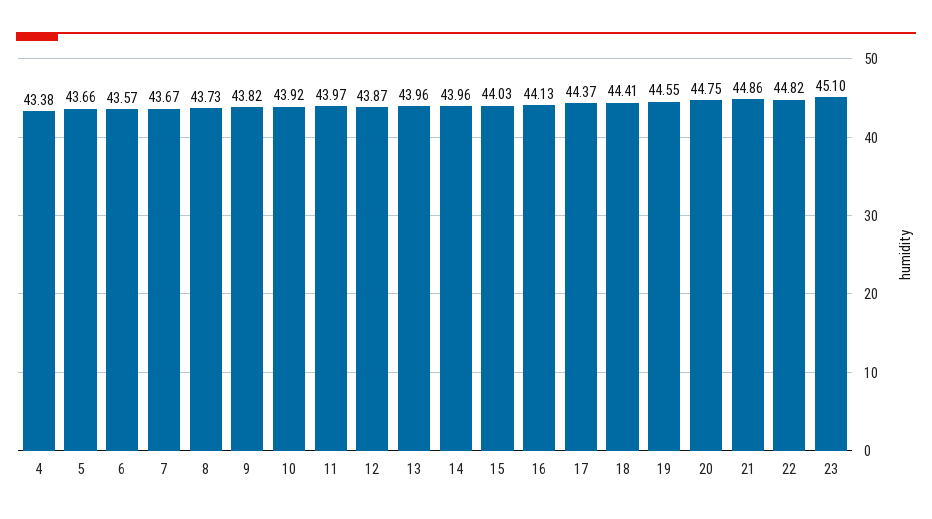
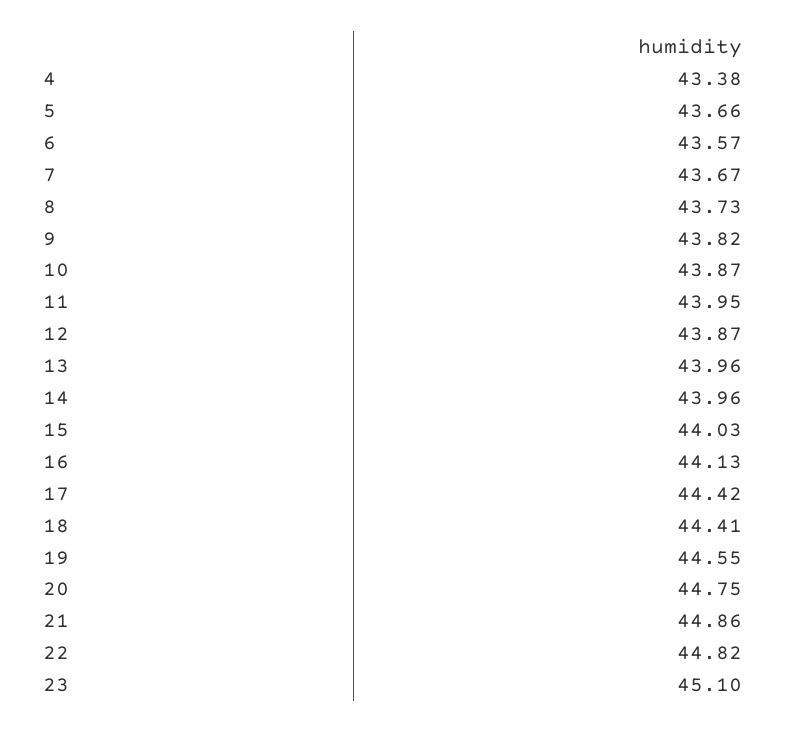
10: 43.92 -> 43.87
11: 43.97 -> 43.95
17: 44.37 -> 44.42

